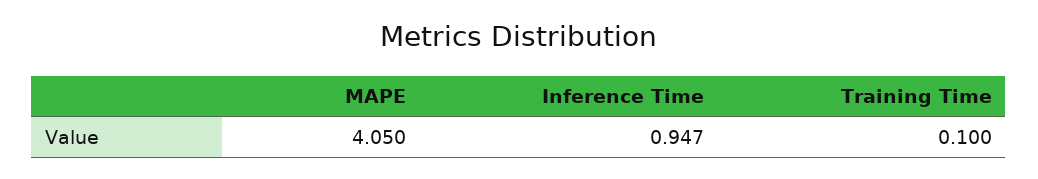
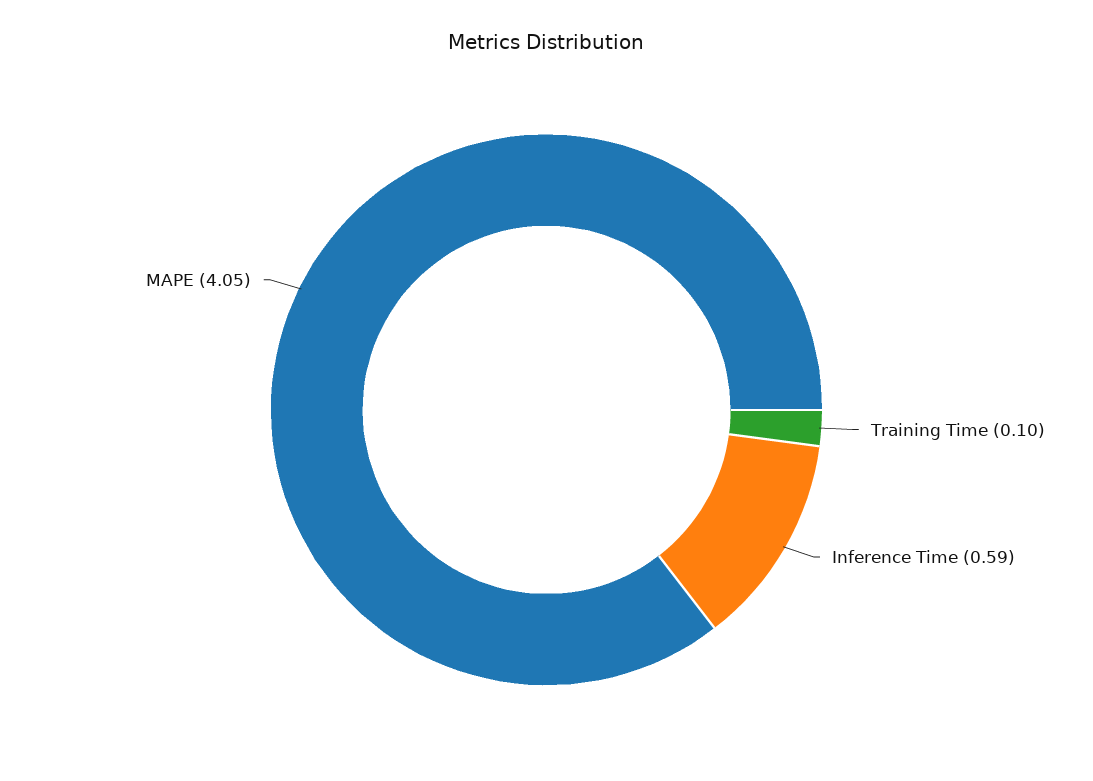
Inference Time: 0.947 -> 0.59

